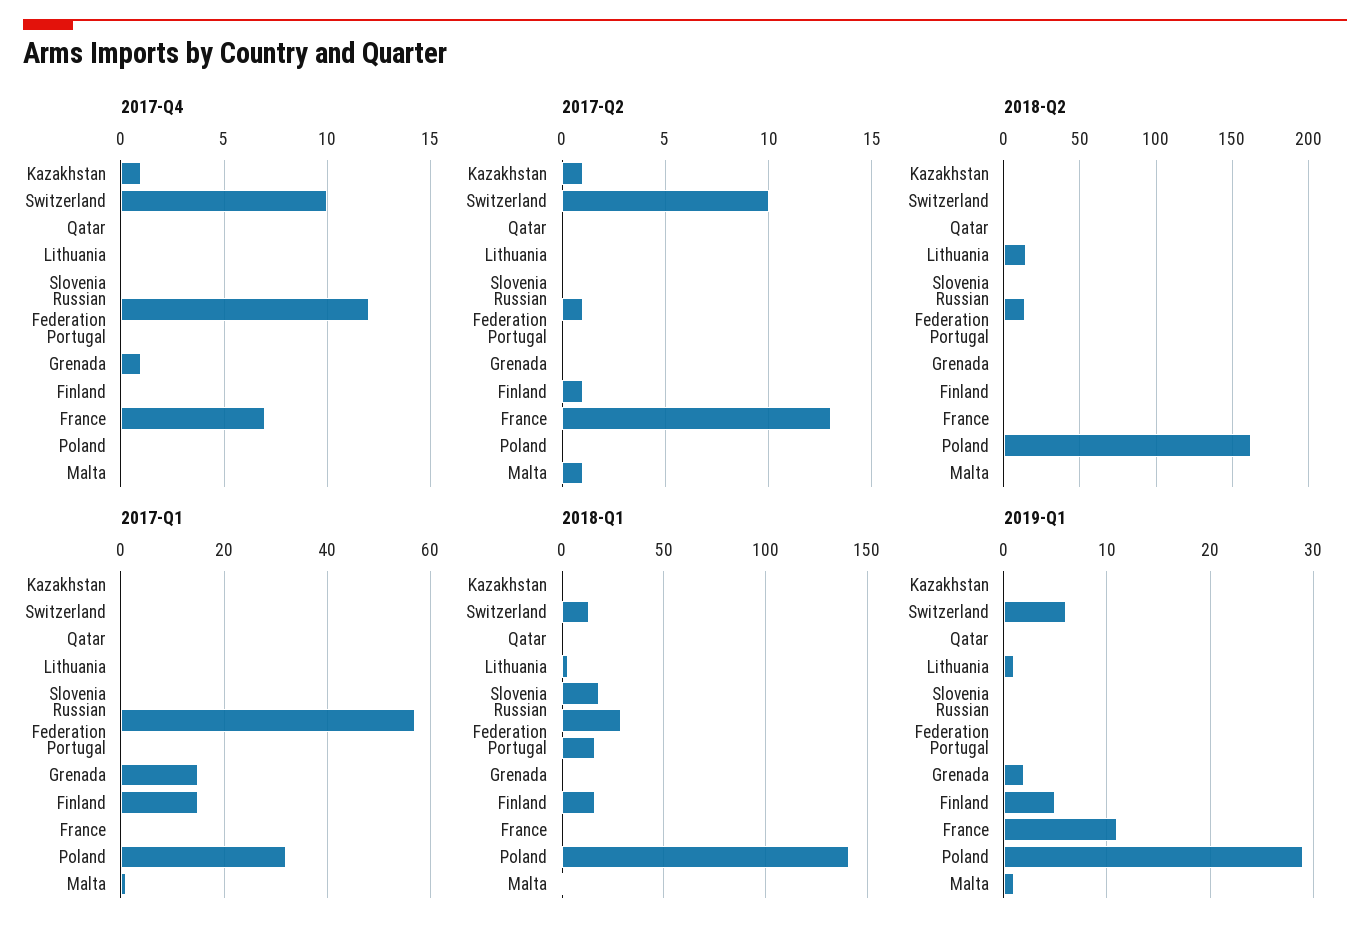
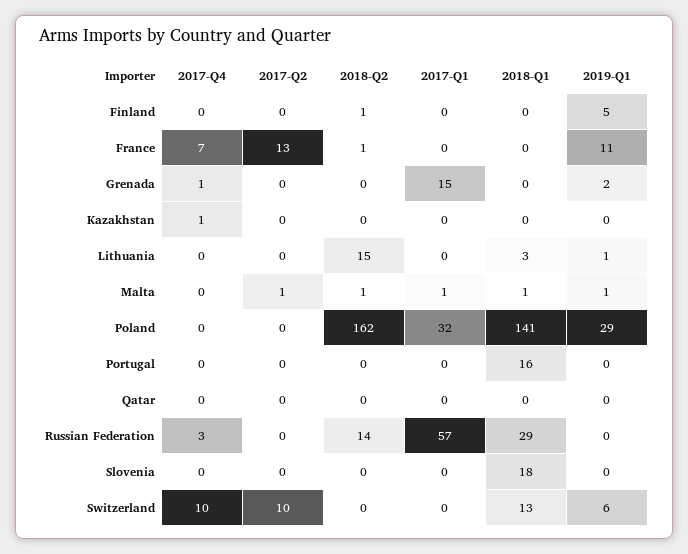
2017-Q4, Russian Federation: 12 -> 3
2017-Q2, Kazakhstan: 1 -> 0
2017-Q2, Russian Federation: 1 -> 0
2017-Q2, Finland: 1 -> 0
2017-Q1, Finland: 15 -> 0
2018-Q1, Finland: 15 -> 0

